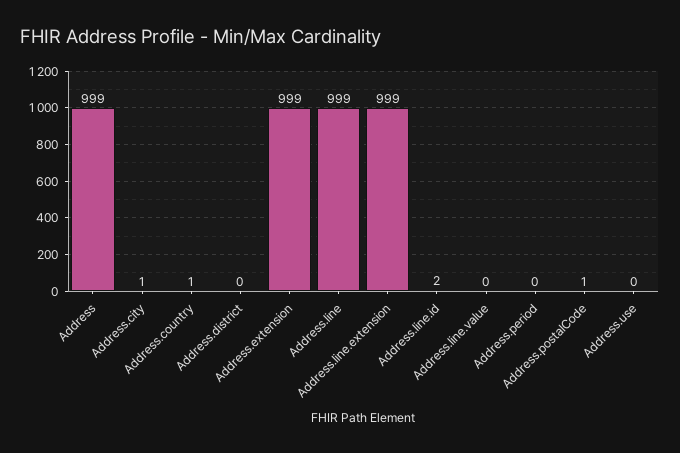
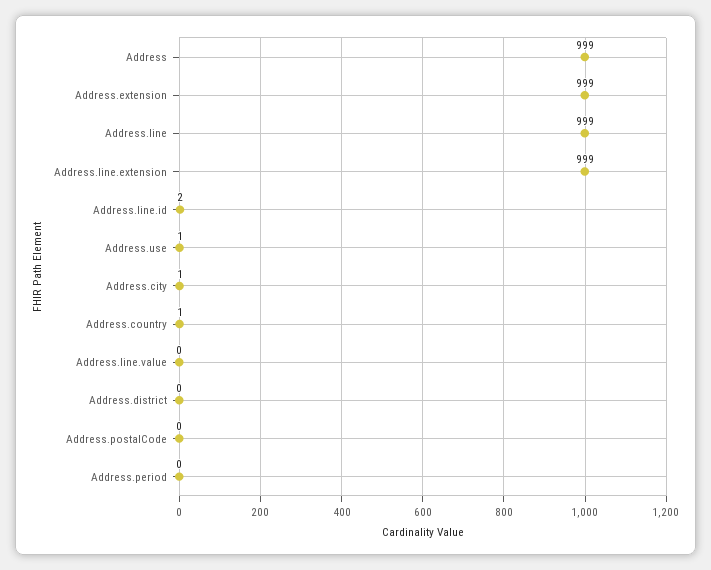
Address.postalCode: 1 -> 0
Address.use: 0 -> 1

